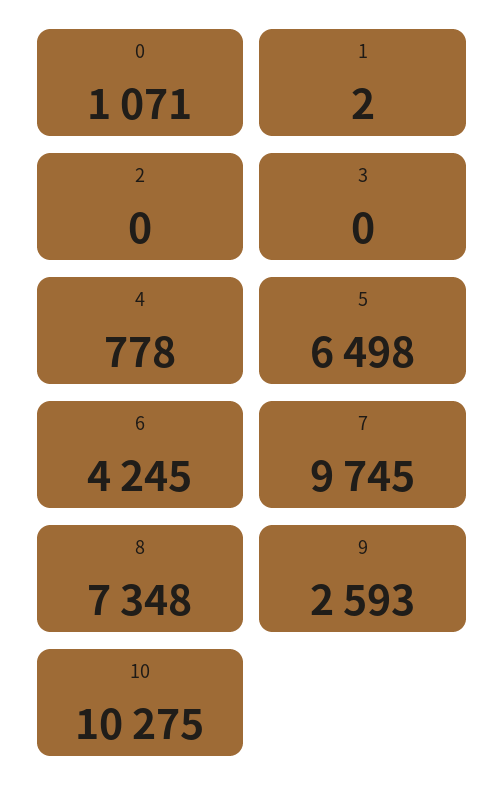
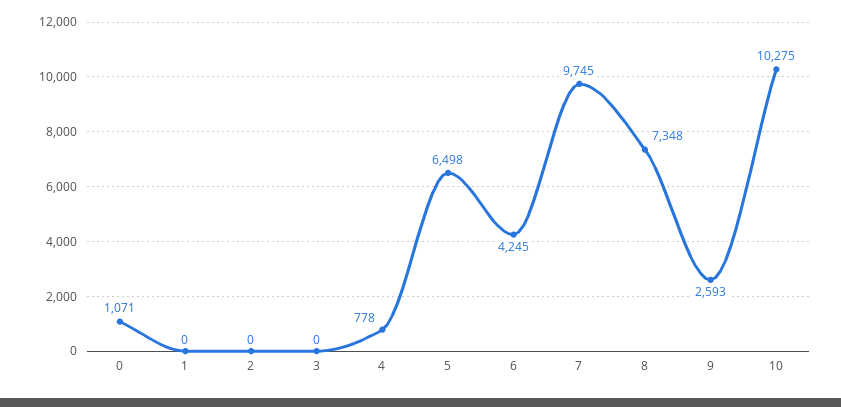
1: 2 -> 0

